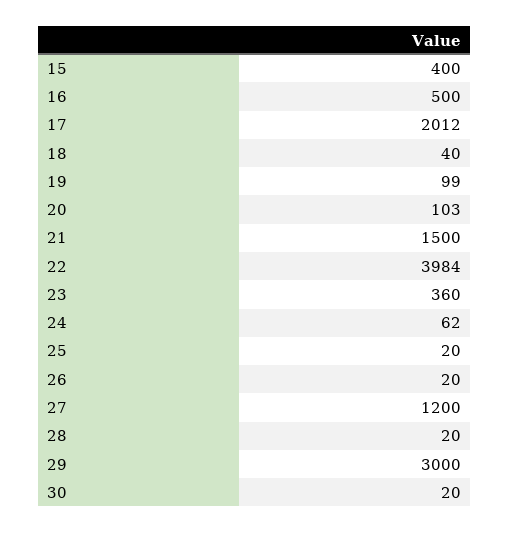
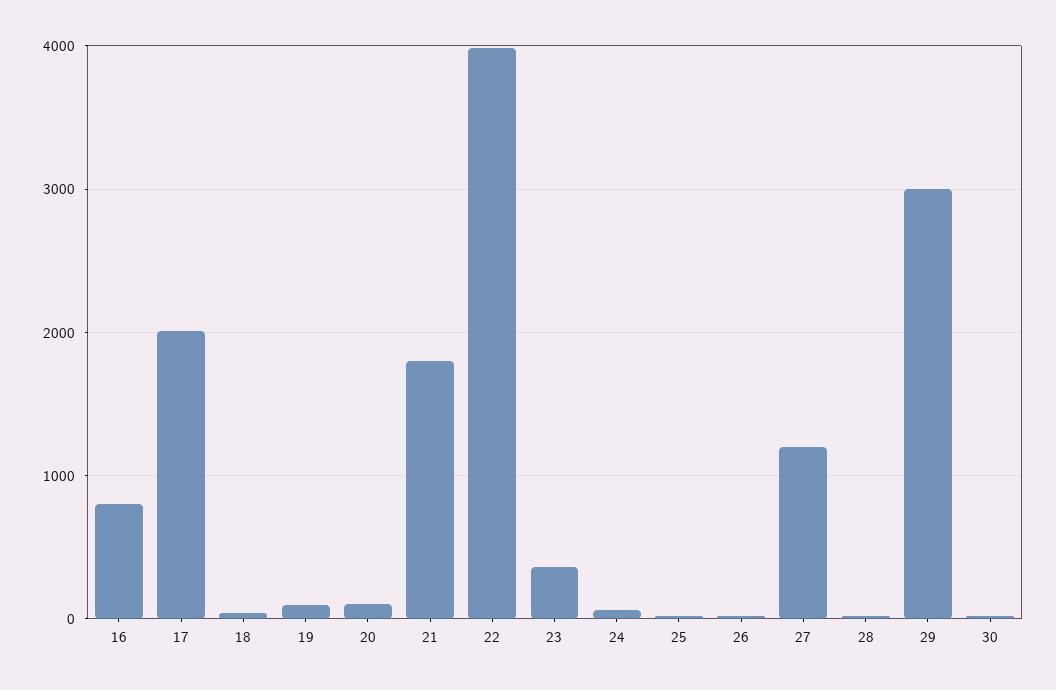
15: 400 -> none
16: 500 -> 800
21: 1500 -> 1800

